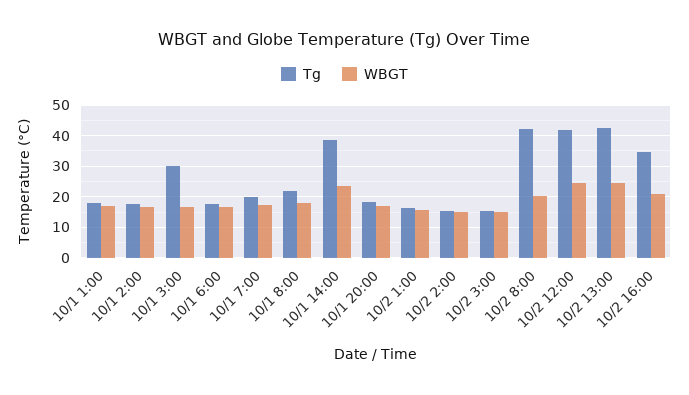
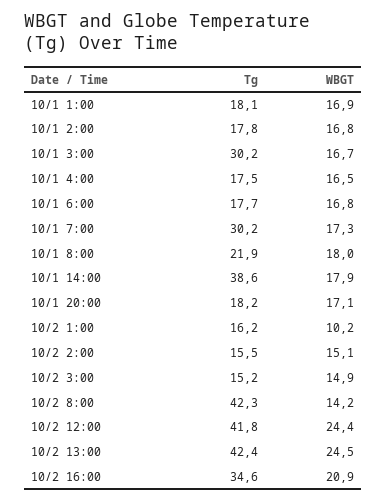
Tg, 10/1 7:00: 20 -> 30.2
WBGT, 10/1 14:00: 24 -> 17.9
WBGT, 10/2 1:00: 16 -> 10.2
WBGT, 10/2 8:00: 20 -> 14.2
Tg, 10/1 4:00: none -> 17.5
WBGT, 10/1 4:00: none -> 16.5

